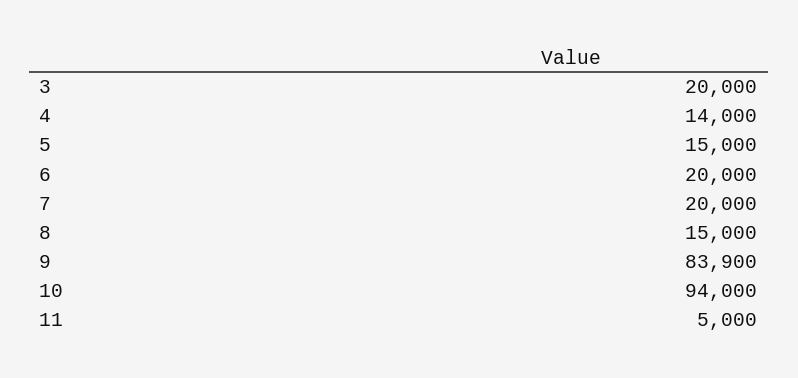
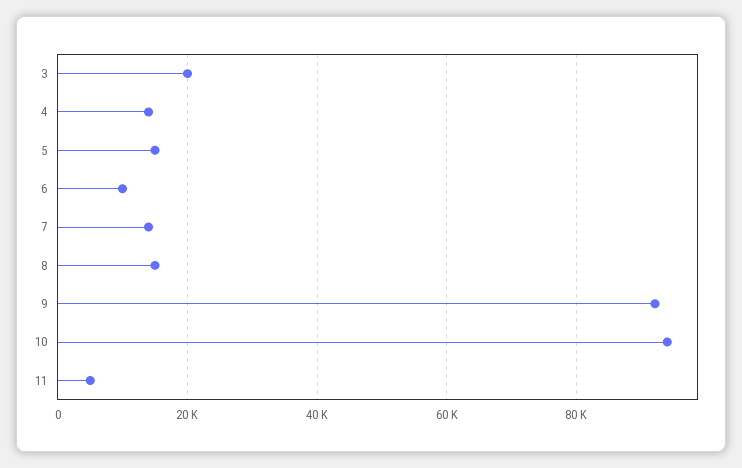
6: 20000 -> 10000
7: 20000 -> 14000
9: 83900 -> 92000

